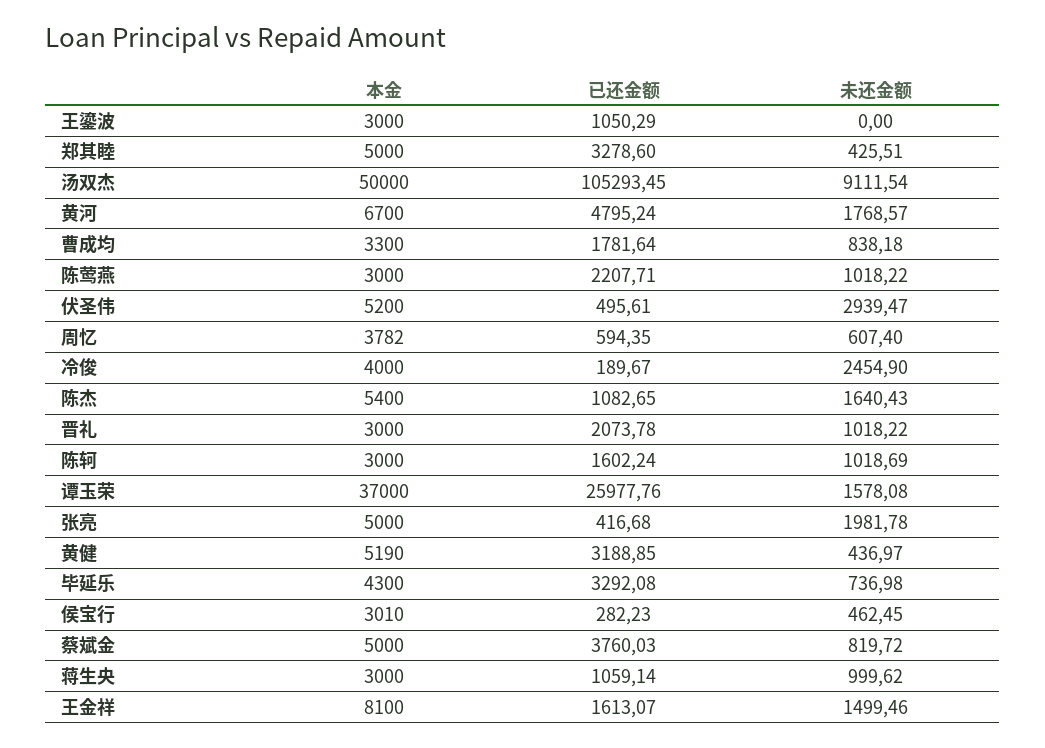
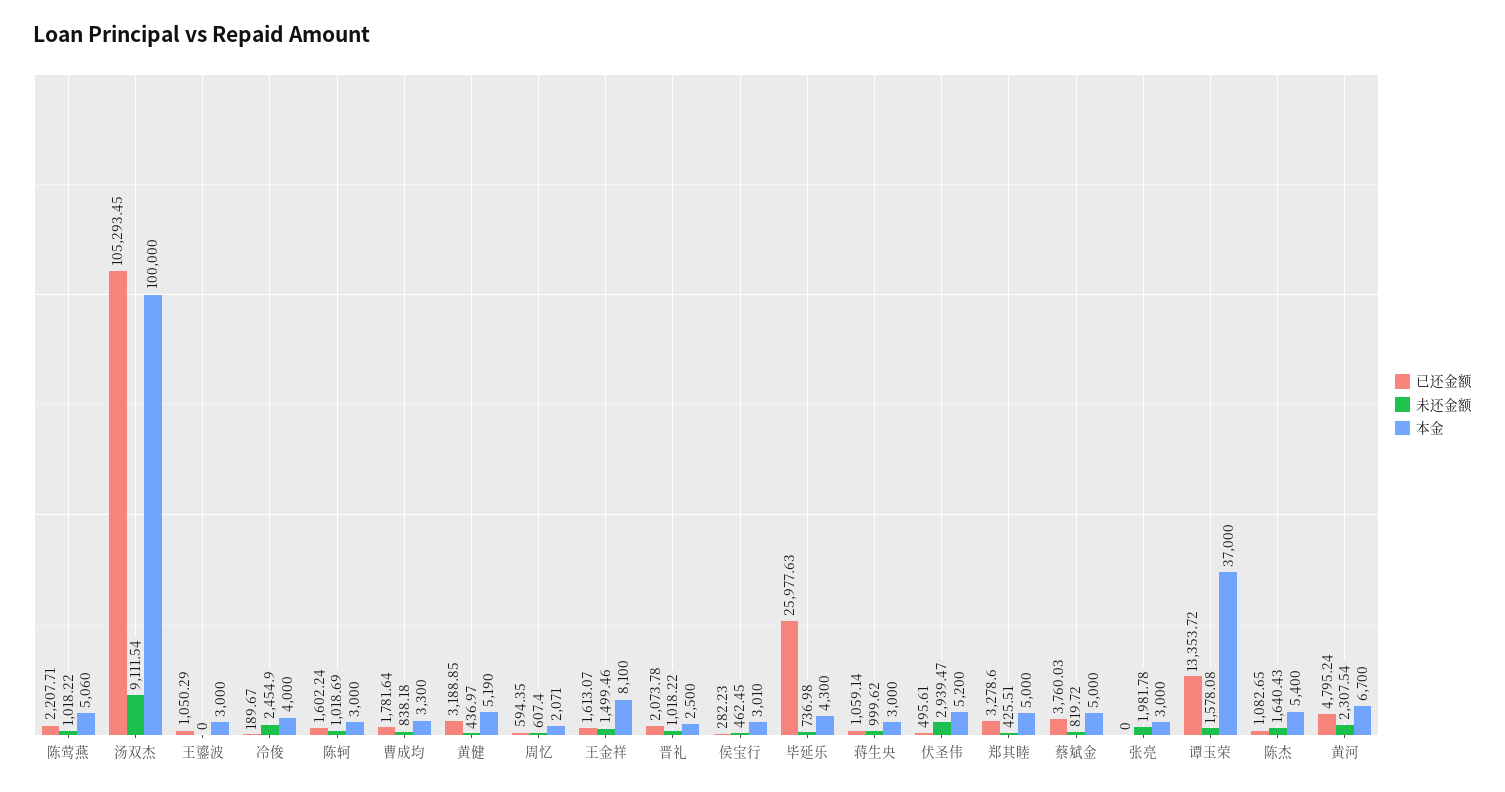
本金, 汤双杰: 50000 -> 100000
未还金额, 黄河: 1768.57 -> 2307.54
本金, 陈莺燕: 3000 -> 5060
本金, 周忆: 3782 -> 2071
本金, 晋礼: 3000 -> 2500
已还金额, 谭玉荣: 25977.76 -> 13353.72
本金, 张亮: 5000 -> 3000
已还金额, 张亮: 416.68 -> 0
已还金额, 毕延乐: 3292.08 -> 25977.63

